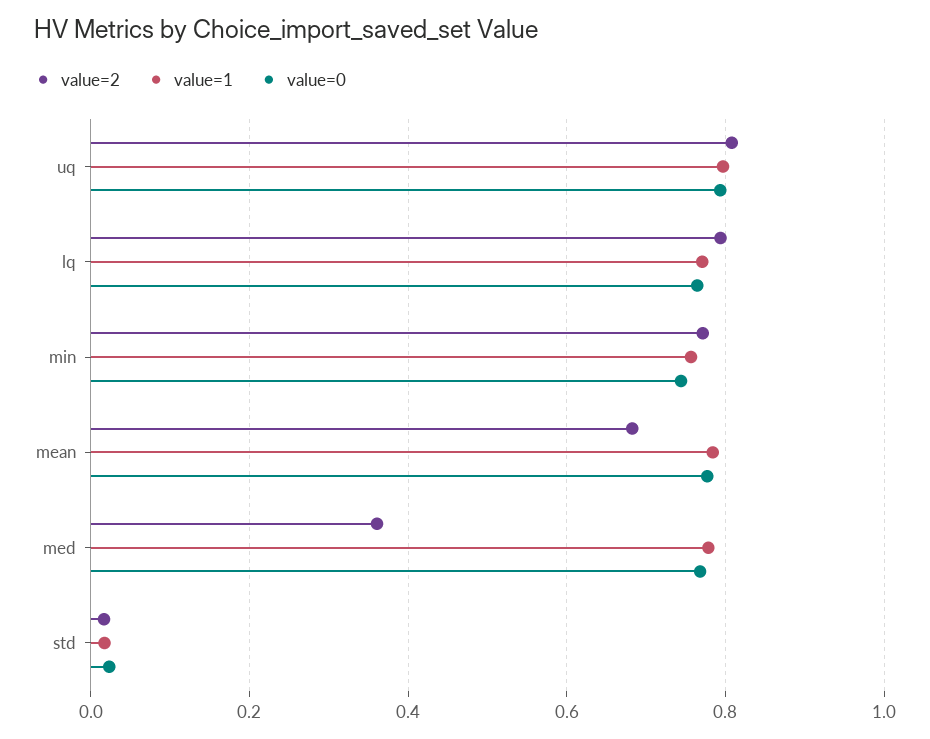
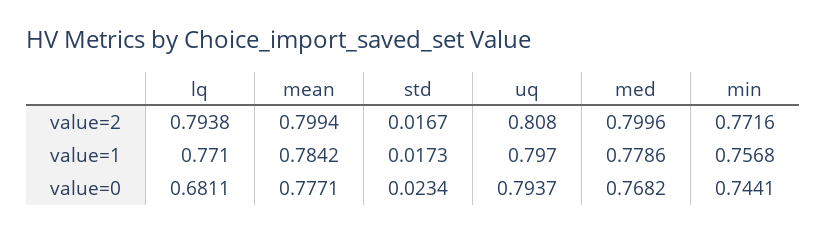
value=0, lq: 0.76 -> 0.6811
value=2, mean: 0.68 -> 0.7994
value=2, med: 0.36 -> 0.7996

